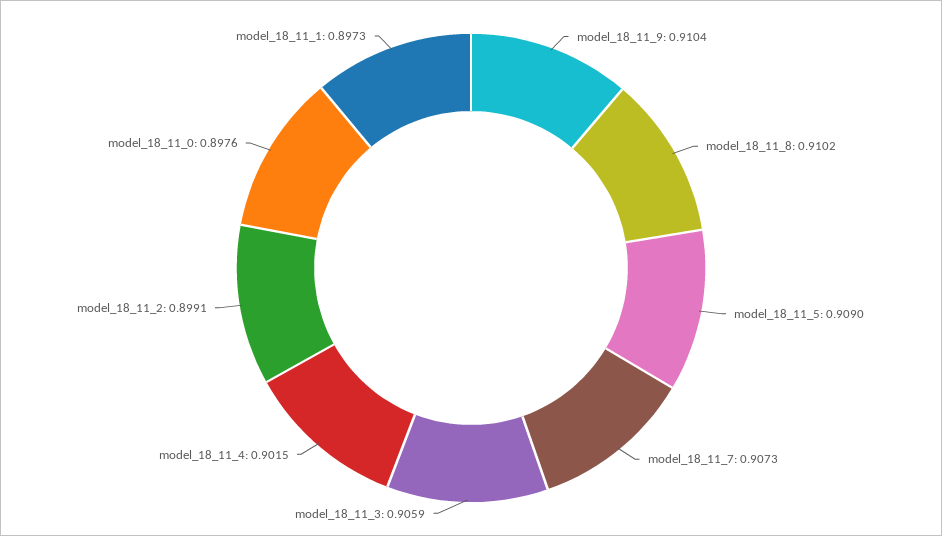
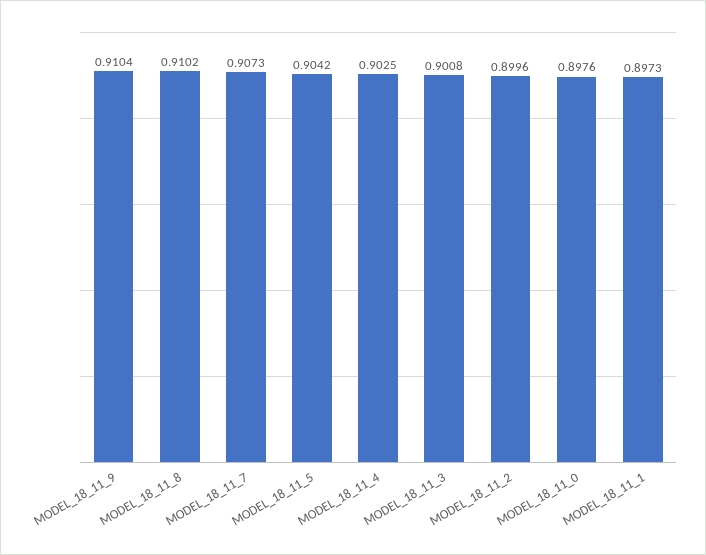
model_18_11_5: 0.909 -> 0.9042
model_18_11_3: 0.9059 -> 0.9008
model_18_11_4: 0.9015 -> 0.9025
model_18_11_2: 0.8991 -> 0.8996

